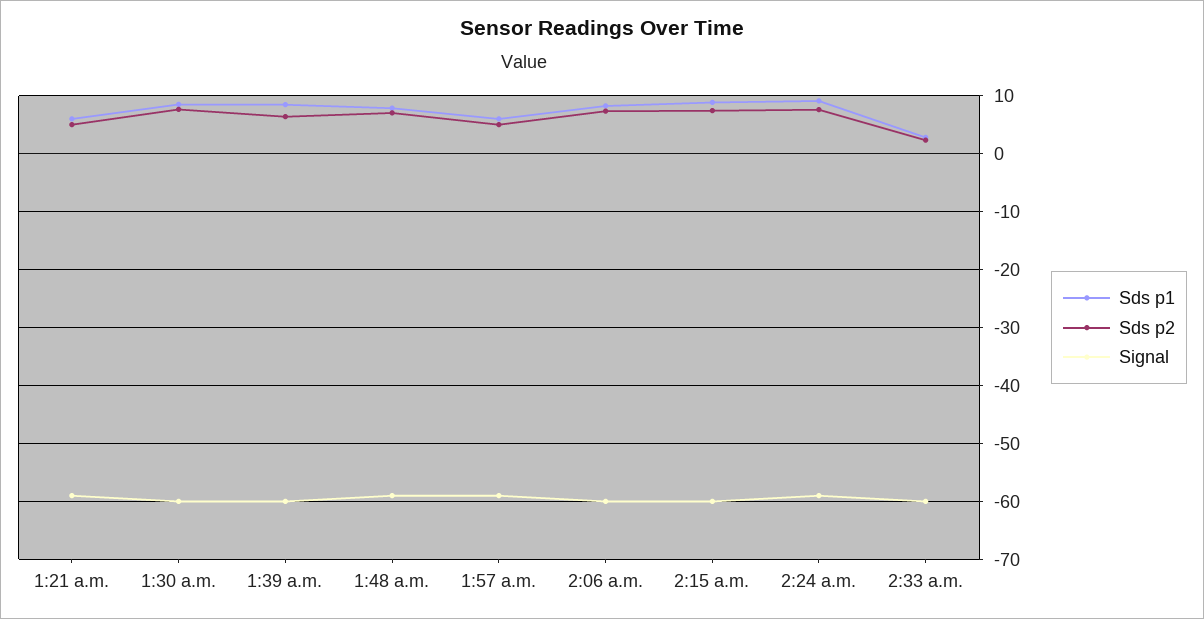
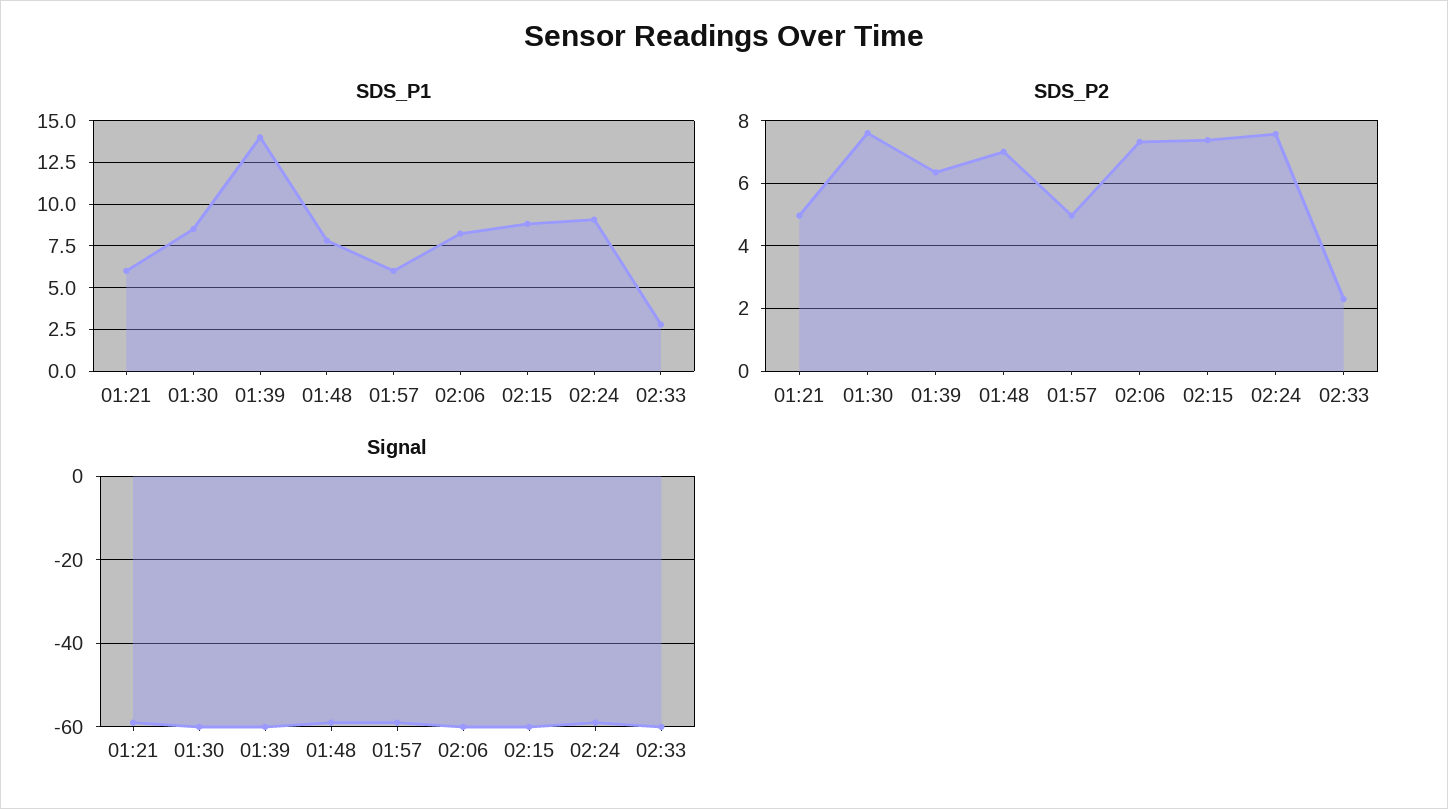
Sds p1, 1:39 a.m.: 8 -> 14

